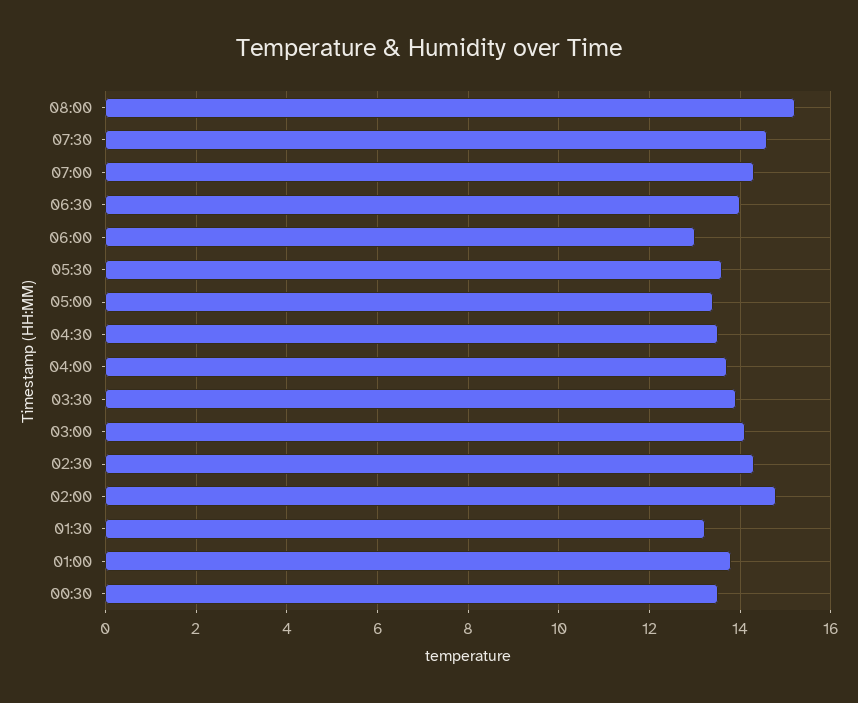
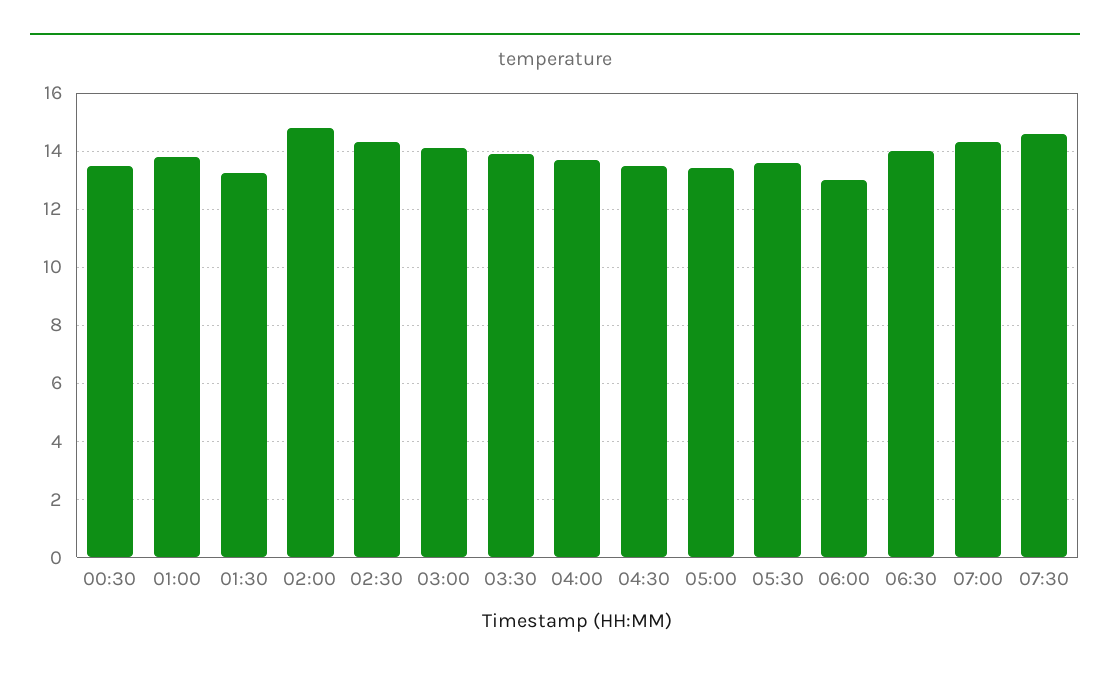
08:00: 15.2 -> none

